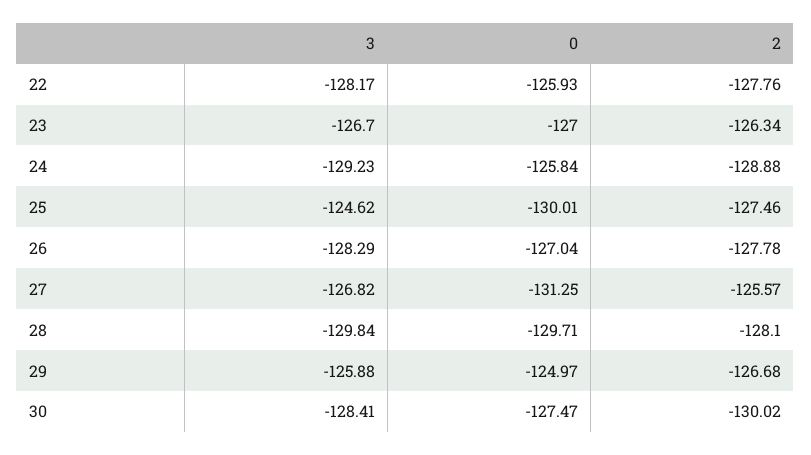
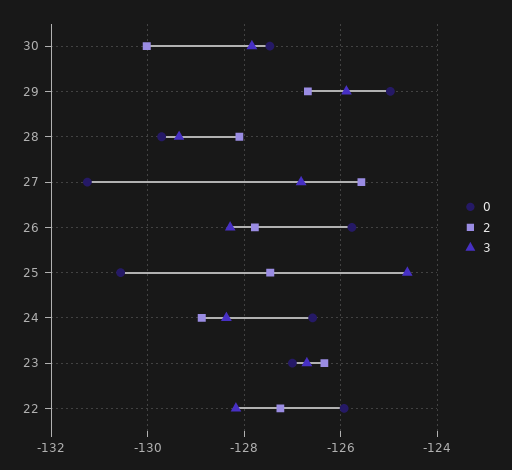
2, 22: -127.76 -> -127.2
3, 24: -129.23 -> -128.4
0, 24: -125.84 -> -126.6
0, 25: -130.01 -> -130.6
0, 26: -127.04 -> -125.8
3, 28: -129.84 -> -129.4
3, 30: -128.41 -> -127.8

